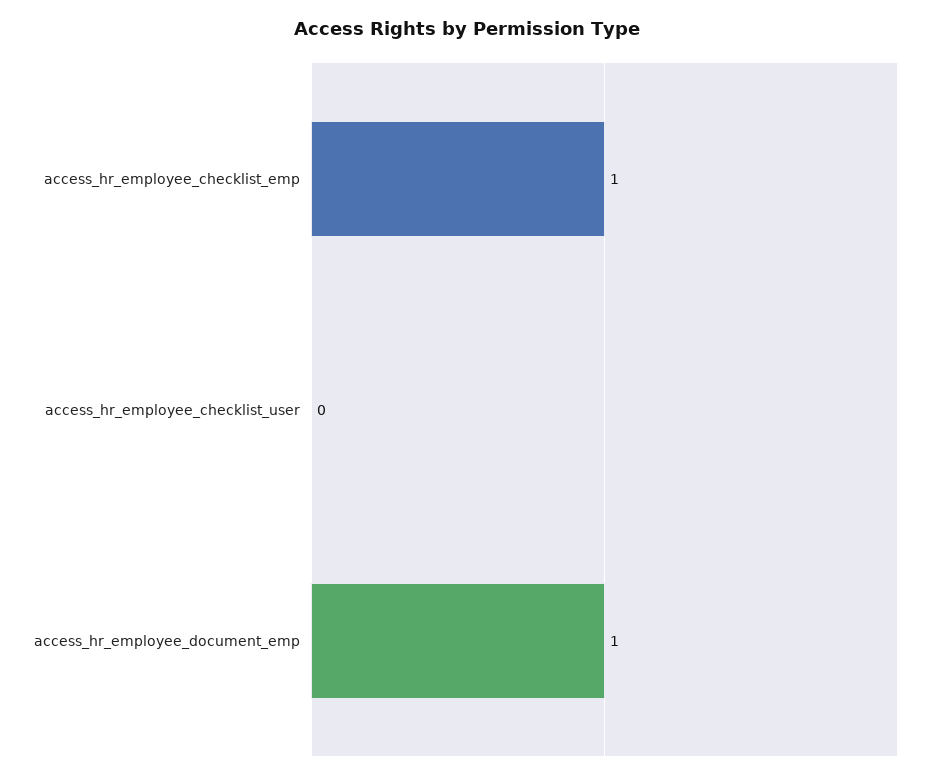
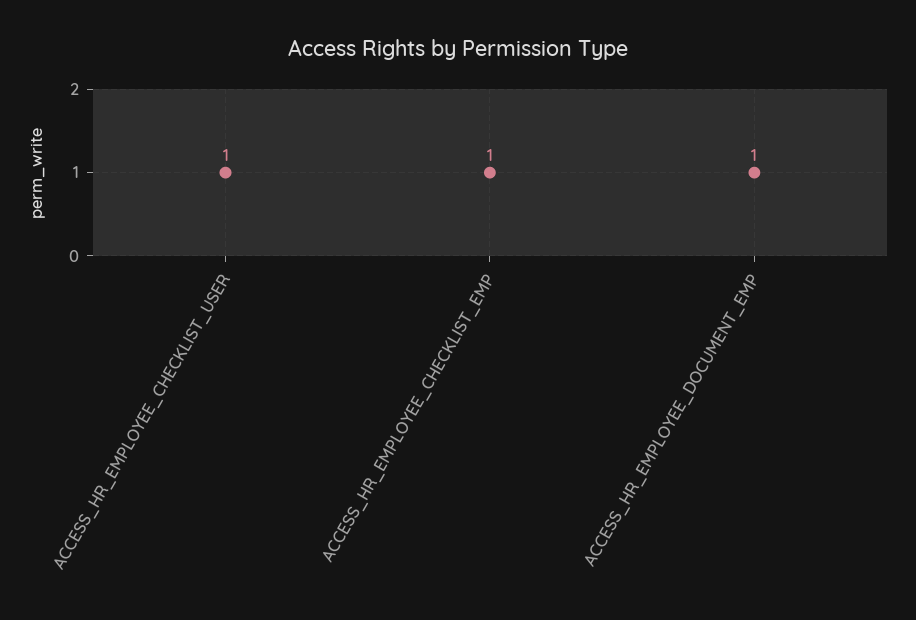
access_hr_employee_checklist_user: 0 -> 1

